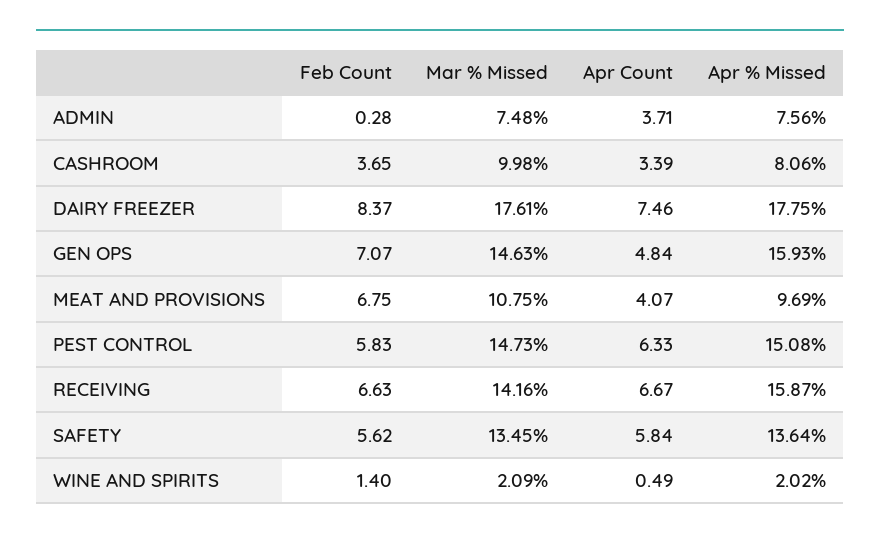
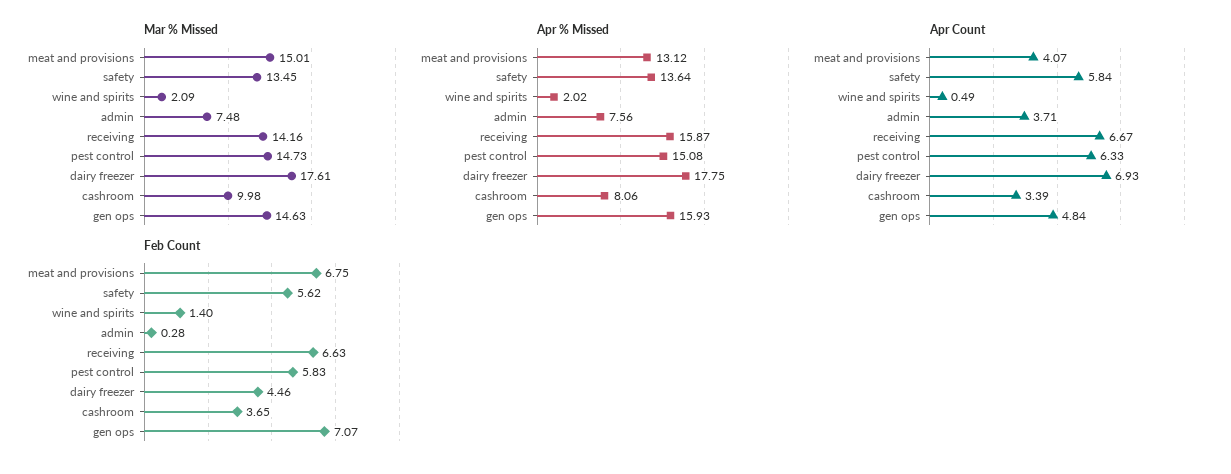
Feb Count, DAIRY FREEZER: 8.37 -> 4.46
Apr Count, DAIRY FREEZER: 7.46 -> 6.93
Mar % Missed, MEAT AND PROVISIONS: 10.75 -> 15.01
Apr % Missed, MEAT AND PROVISIONS: 9.69 -> 13.12

